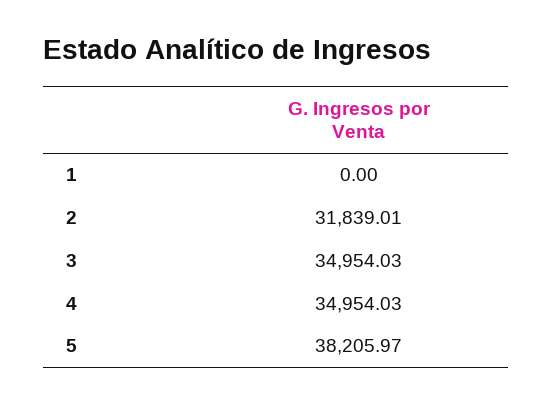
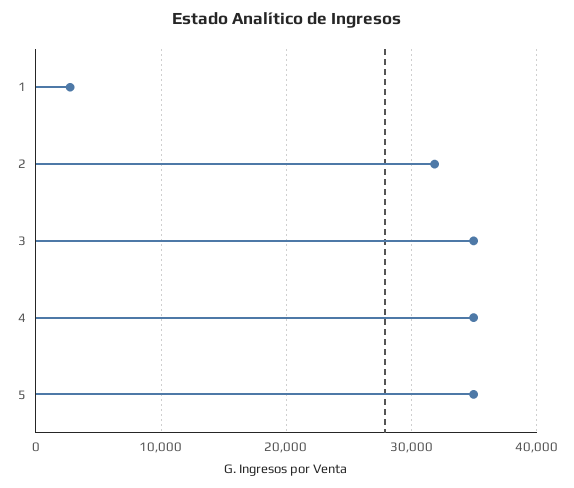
1: 0 -> 3000
5: 38205.97 -> 35000

